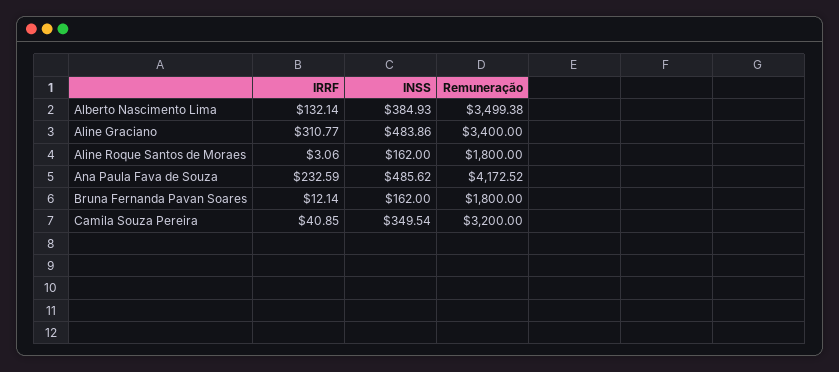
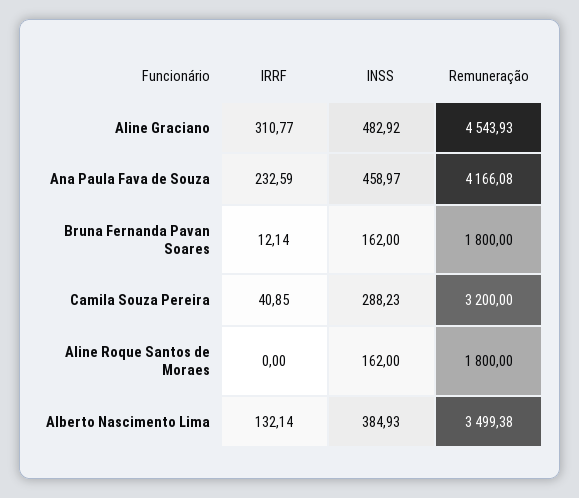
INSS, Aline Graciano: 483.86 -> 482.92
Remuneração, Aline Graciano: 3400 -> 4543.93
IRRF, Aline Roque Santos de Moraes: 3.06 -> 0
INSS, Ana Paula Fava de Souza: 485.62 -> 458.97
Remuneração, Ana Paula Fava de Souza: 4172.52 -> 4166.08
INSS, Camila Souza Pereira: 349.54 -> 288.23

